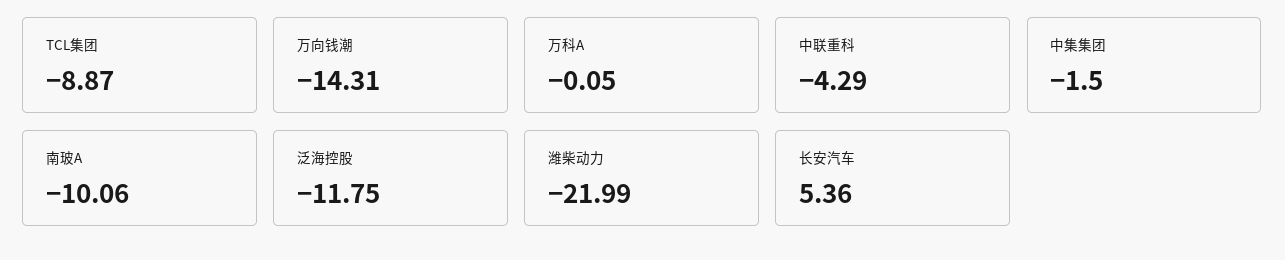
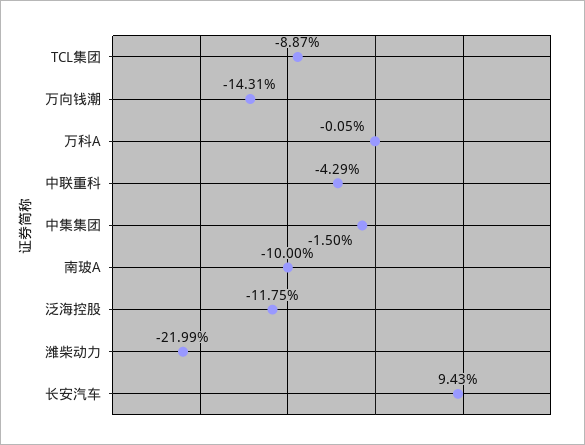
南玻A: -10.06 -> -10
长安汽车: 5.36 -> 9.43

